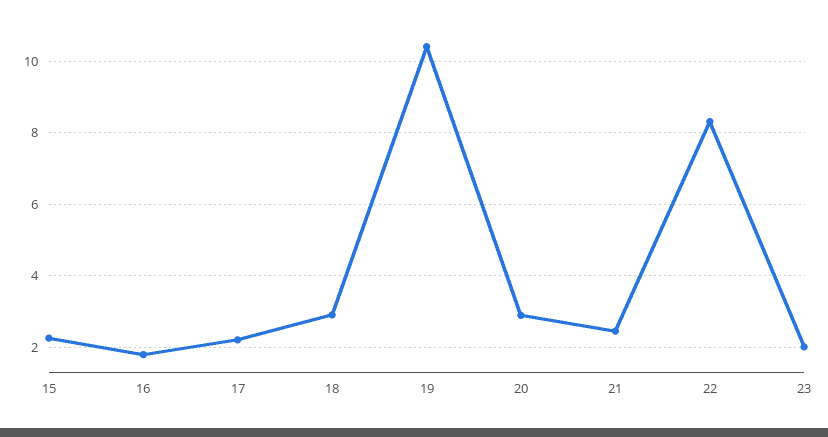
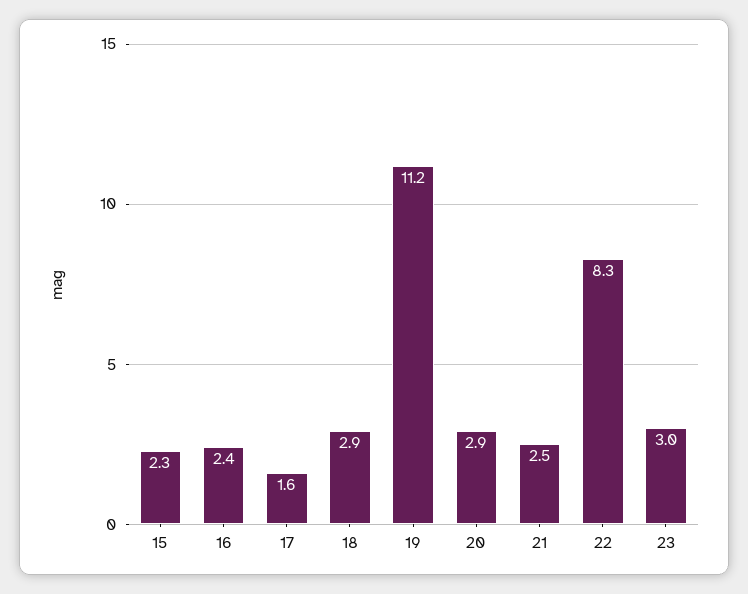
16: 1.8 -> 2.4
17: 2.2 -> 1.6
19: 10.4 -> 11.2
23: 2 -> 3

